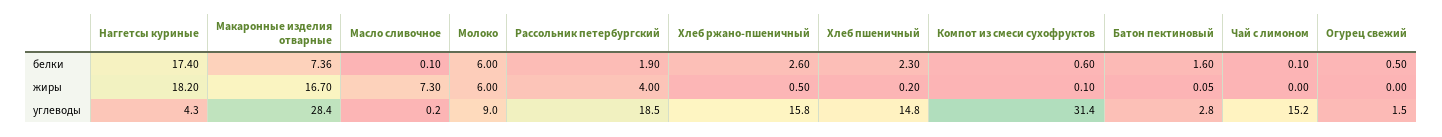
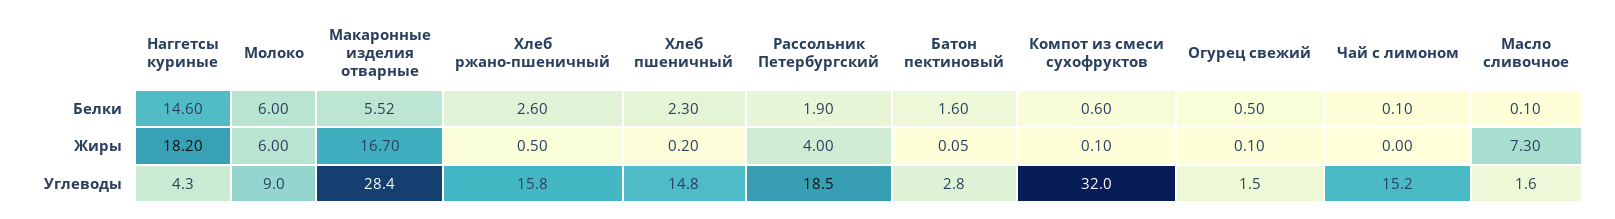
Наггетсы куриные, белки: 17.4 -> 14.6
Макаронные изделия отварные, белки: 7.36 -> 5.52
Огурец свежий, жиры: 0 -> 0.1
Масло сливочное, углеводы: 0.2 -> 1.6
Компот из смеси сухофруктов, углеводы: 31.4 -> 32

